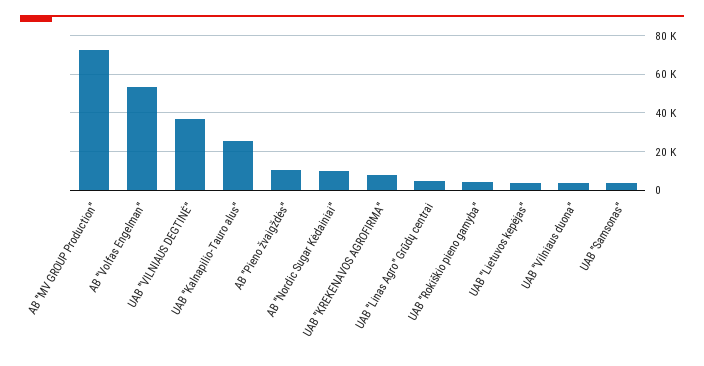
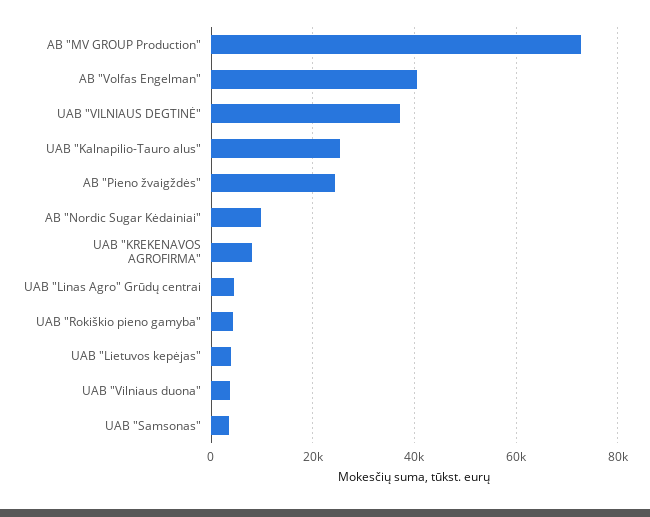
AB "Volfas Engelman": 55000 -> 40000
AB "Pieno žvaigždės": 10000 -> 24000

